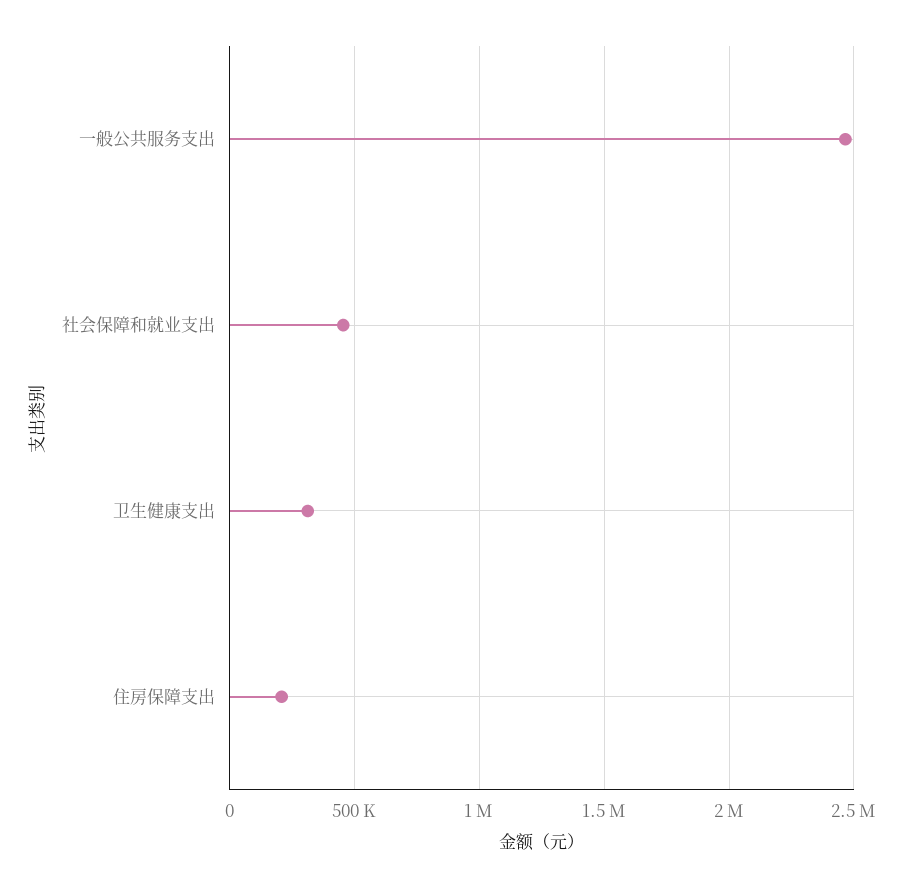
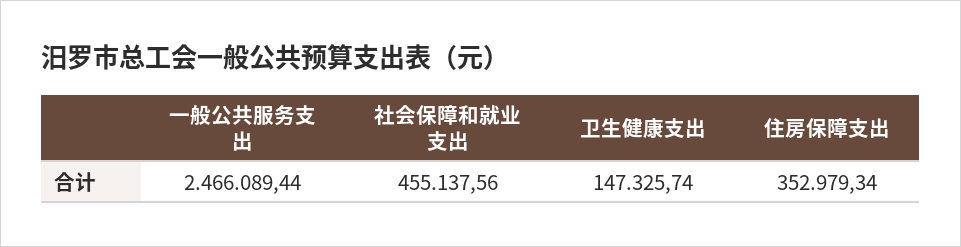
卫生健康支出: 300000 -> 147325.74
住房保障支出: 200000 -> 352979.34

